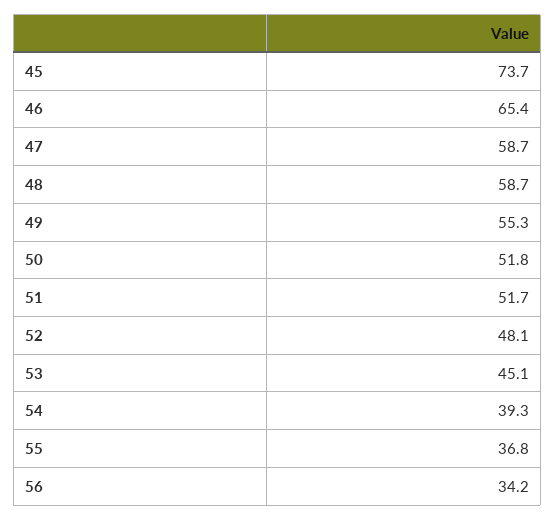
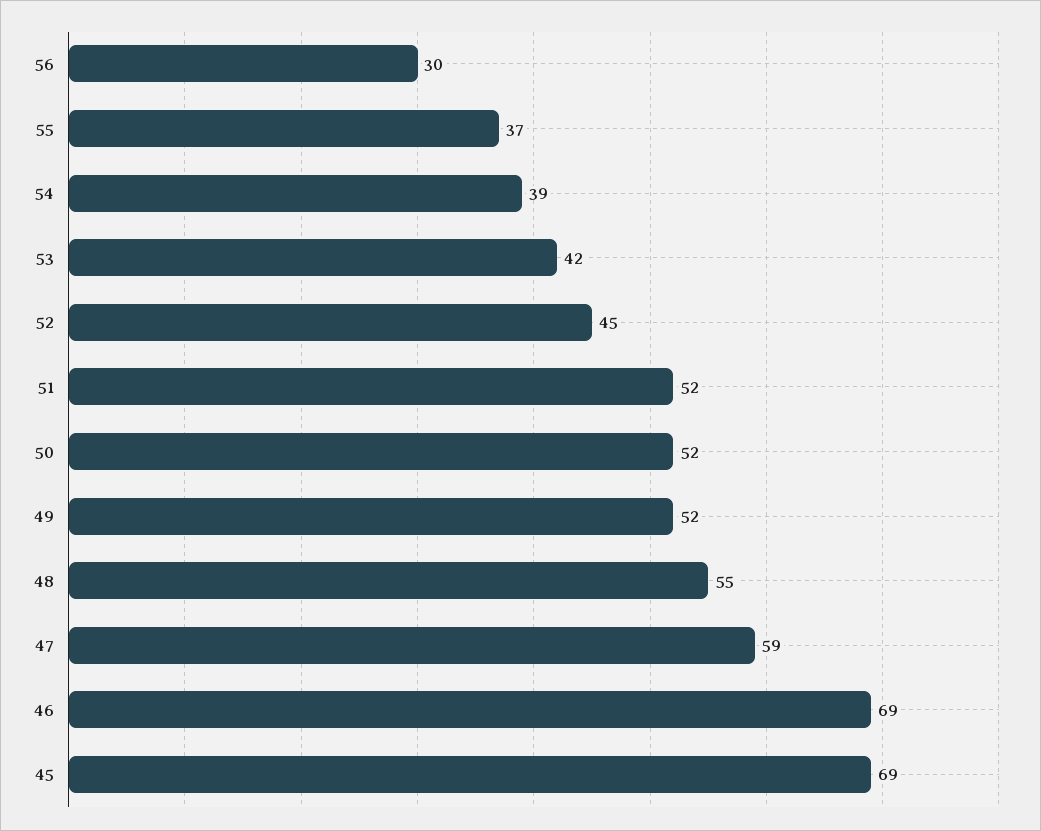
45: 73.7 -> 69
46: 65.4 -> 69
48: 58.7 -> 55
49: 55.3 -> 52
52: 48.1 -> 45
53: 45.1 -> 42
56: 34.2 -> 30

